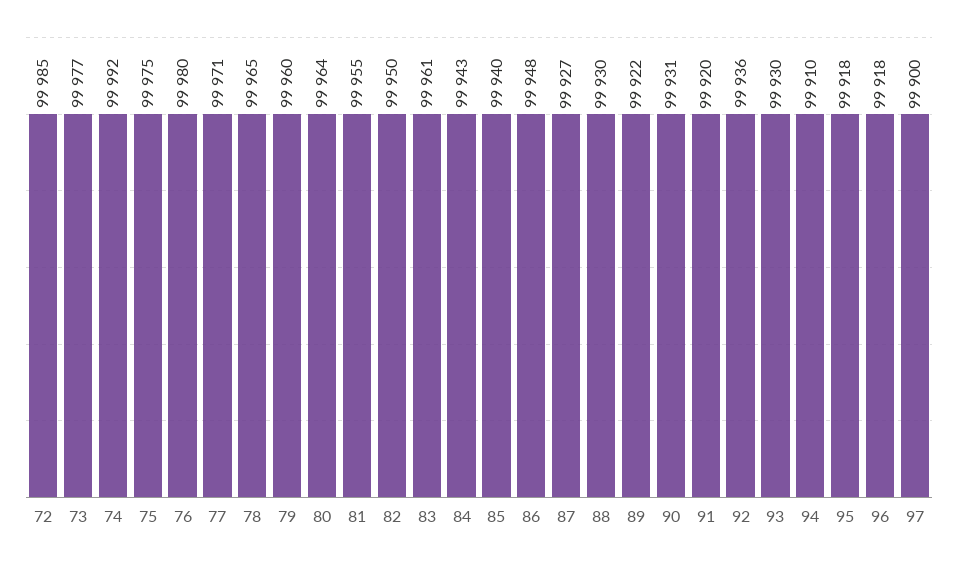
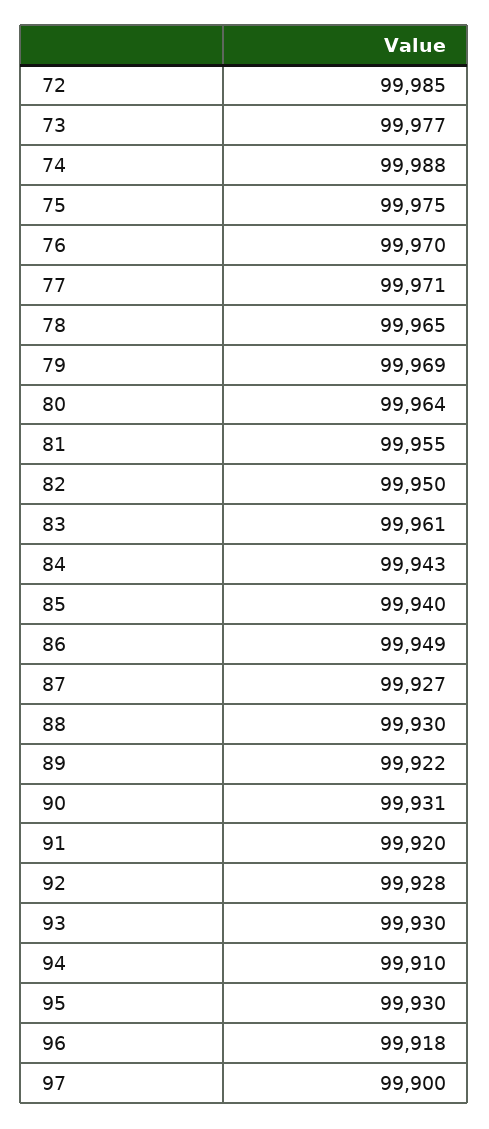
74: 99992 -> 99988
76: 99980 -> 99970
79: 99960 -> 99969
86: 99948 -> 99949
92: 99936 -> 99928
95: 99918 -> 99930

